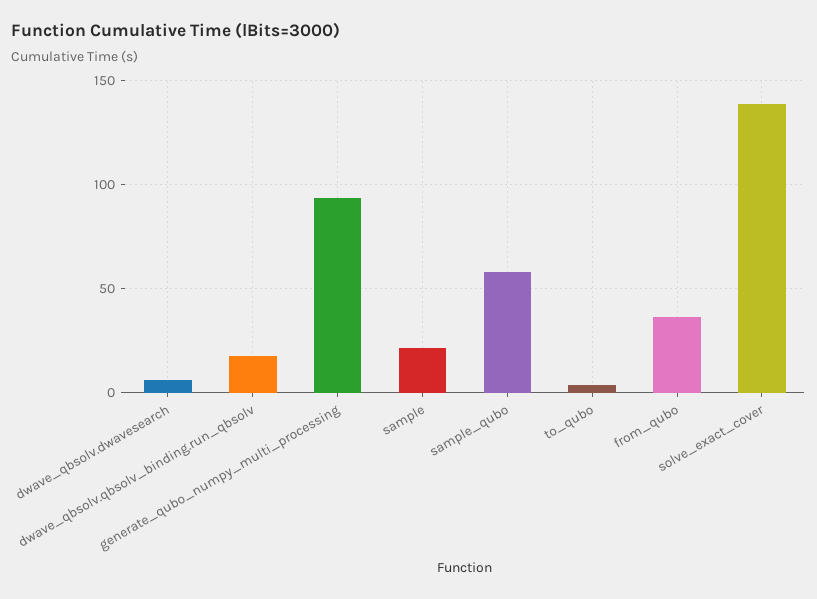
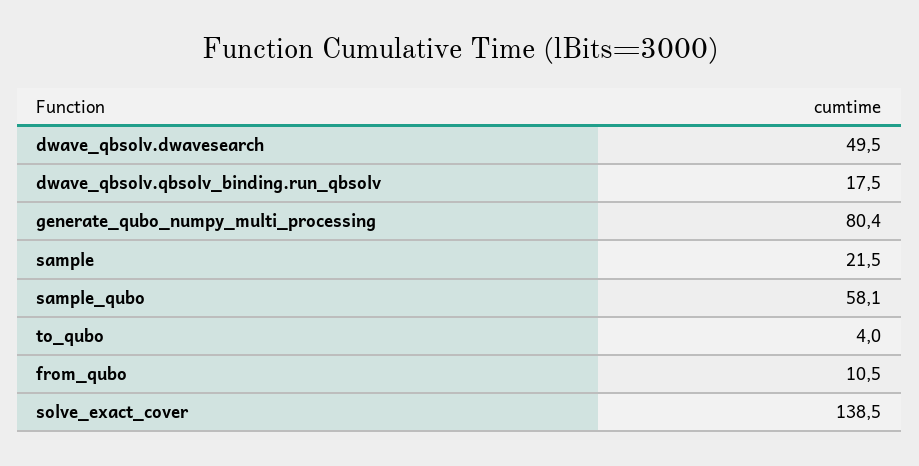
dwave_qbsolv.dwavesearch: 5 -> 49.5
generate_qubo_numpy_multi_processing: 95 -> 80.4
from_qubo: 35 -> 10.5

